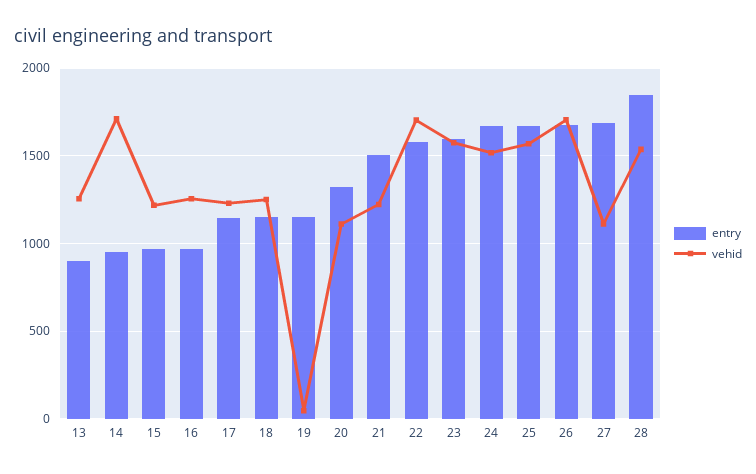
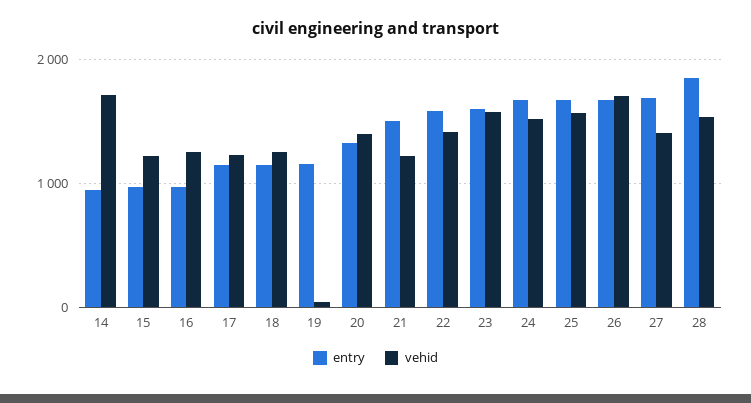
entry, 13: 900 -> none
vehid, 13: 1250 -> none
vehid, 20: 1100 -> 1400
vehid, 22: 1700 -> 1400
vehid, 27: 1100 -> 1400

